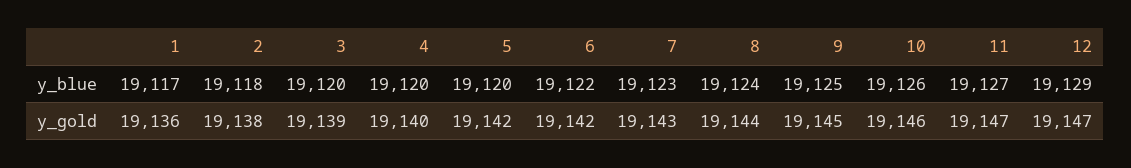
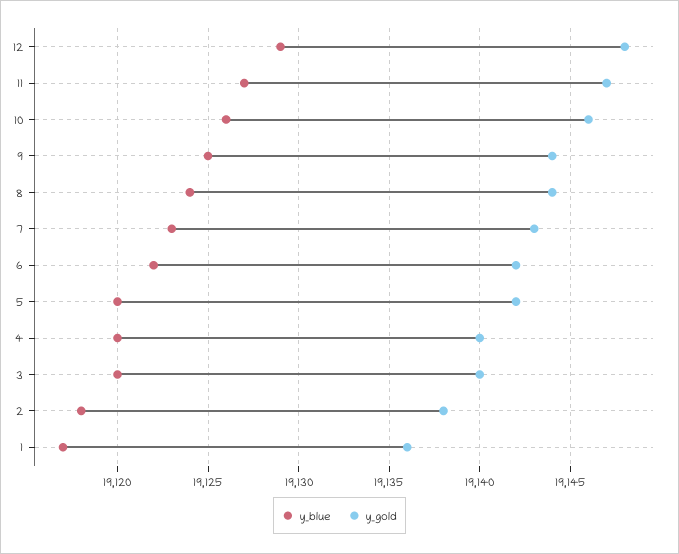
y_gold, 3: 19139 -> 19140
y_gold, 9: 19145 -> 19144
y_gold, 12: 19147 -> 19148

